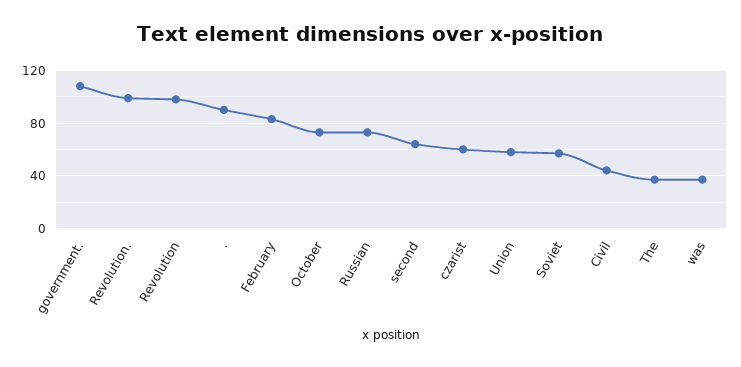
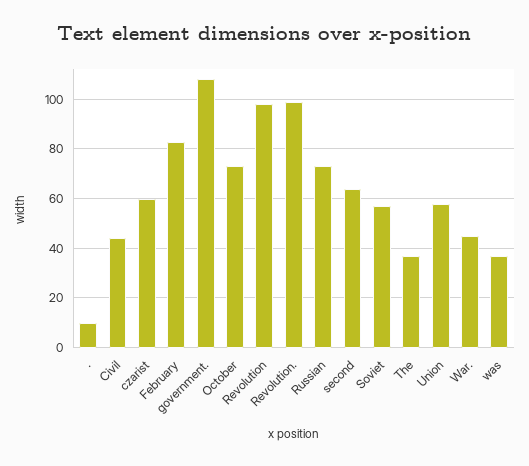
.: 90 -> 10
War.: none -> 45

